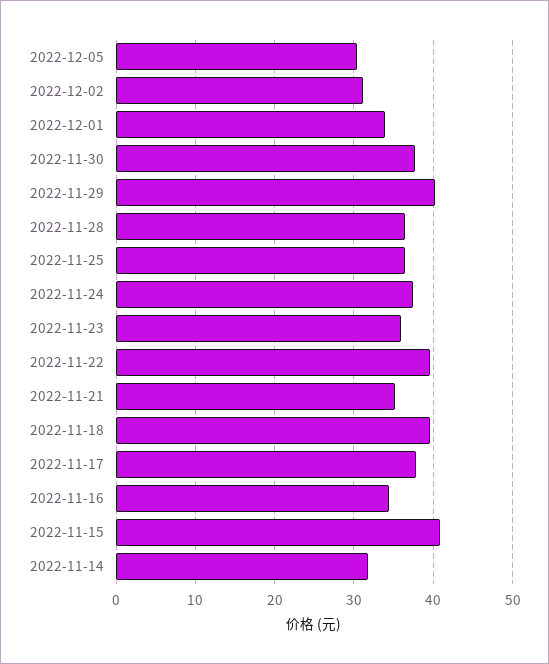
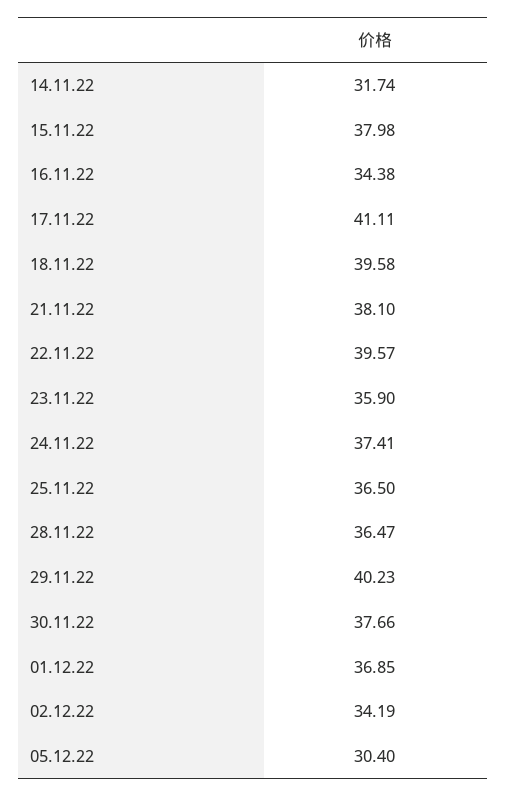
2022-12-02: 31 -> 34.19
2022-12-01: 34 -> 36.85
2022-11-21: 35 -> 38.1
2022-11-17: 38 -> 41.11
2022-11-15: 41 -> 37.98

